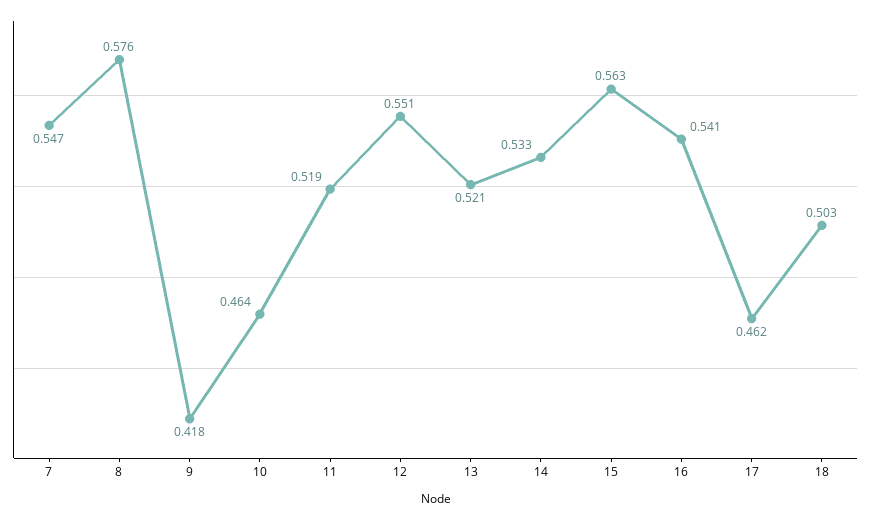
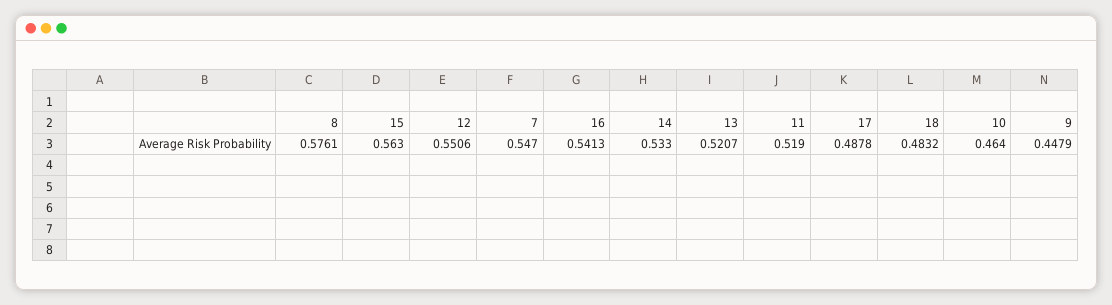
9: 0.418 -> 0.4479
17: 0.462 -> 0.4878
18: 0.503 -> 0.4832

